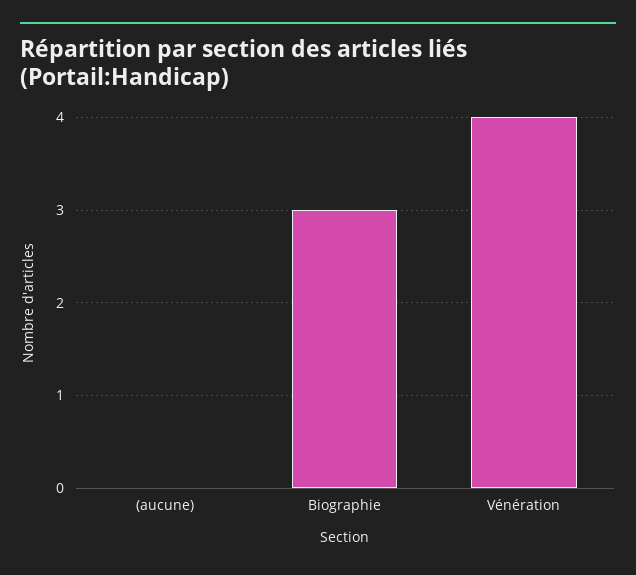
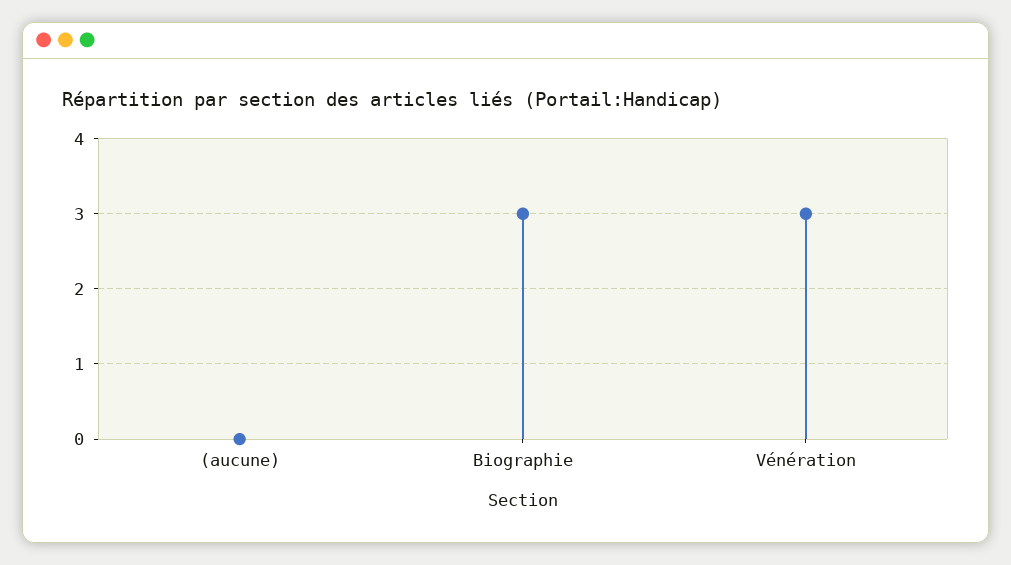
Vénération: 4 -> 3

